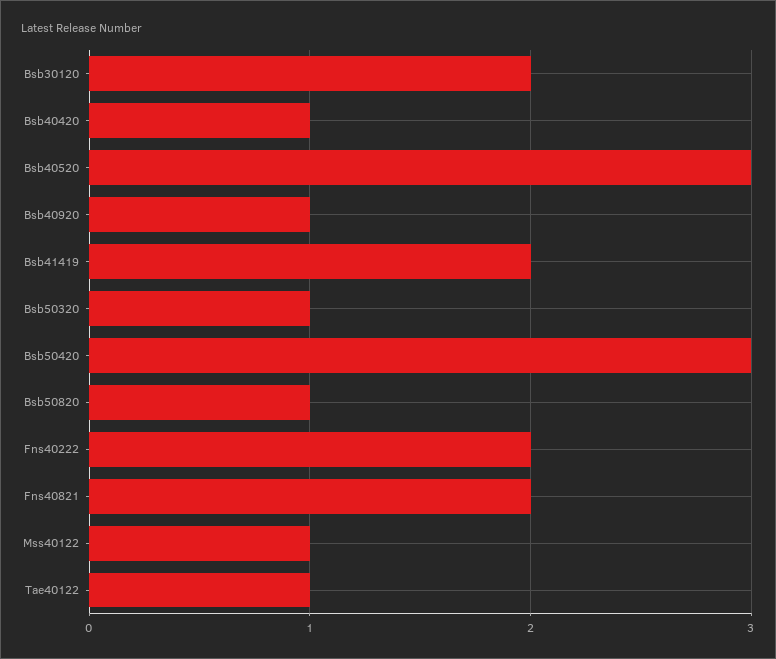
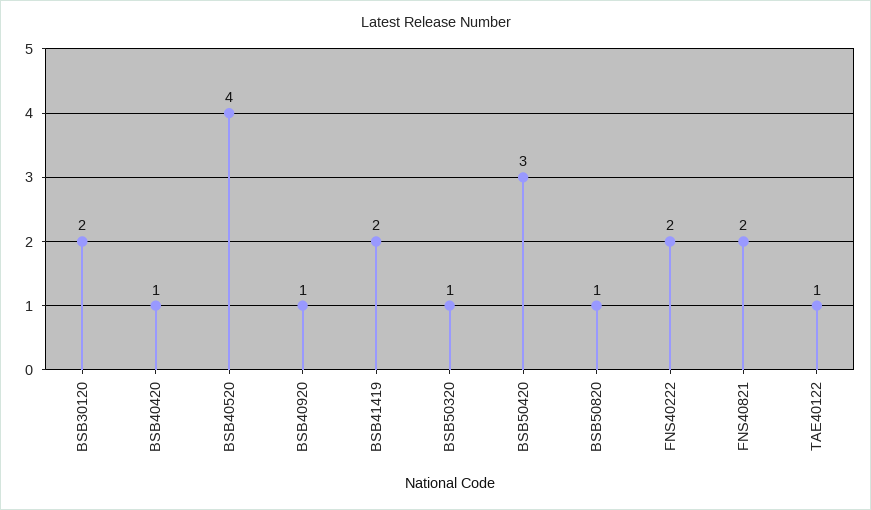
Bsb40520: 3 -> 4
Mss40122: 1 -> none

